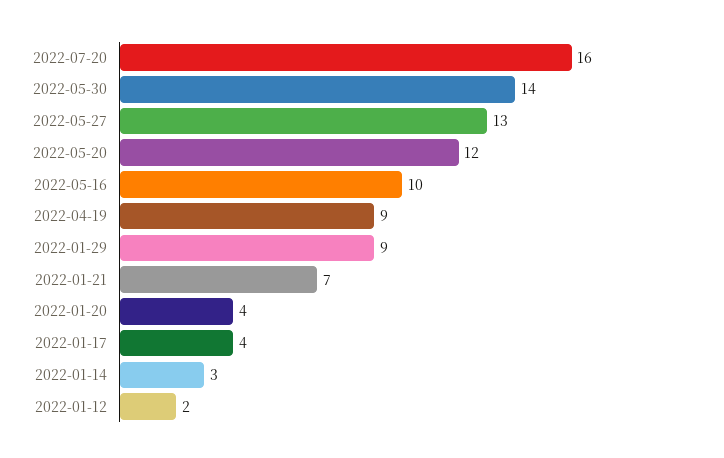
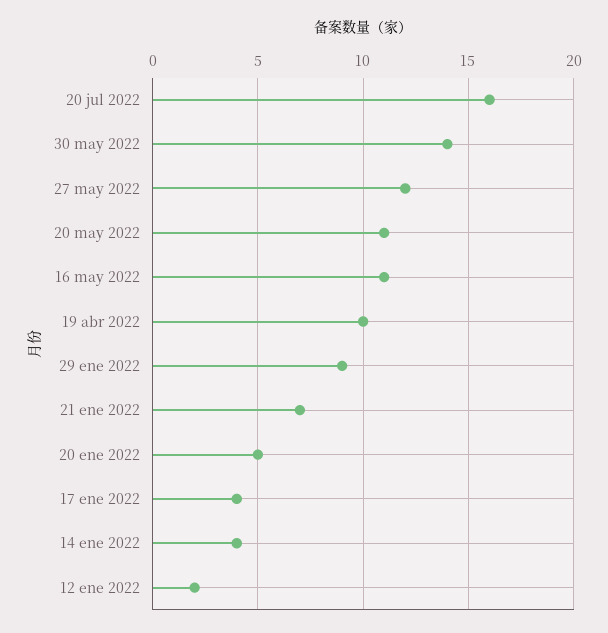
2022-05-27: 13 -> 12
2022-05-20: 12 -> 11
2022-05-16: 10 -> 11
2022-04-19: 9 -> 10
2022-01-20: 4 -> 5
2022-01-14: 3 -> 4

